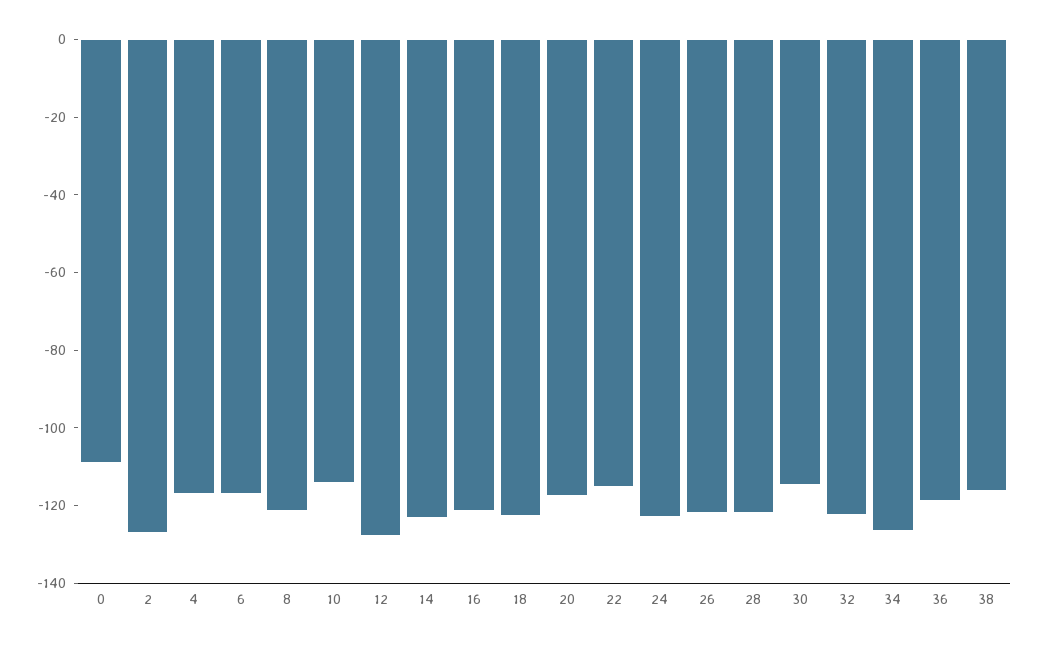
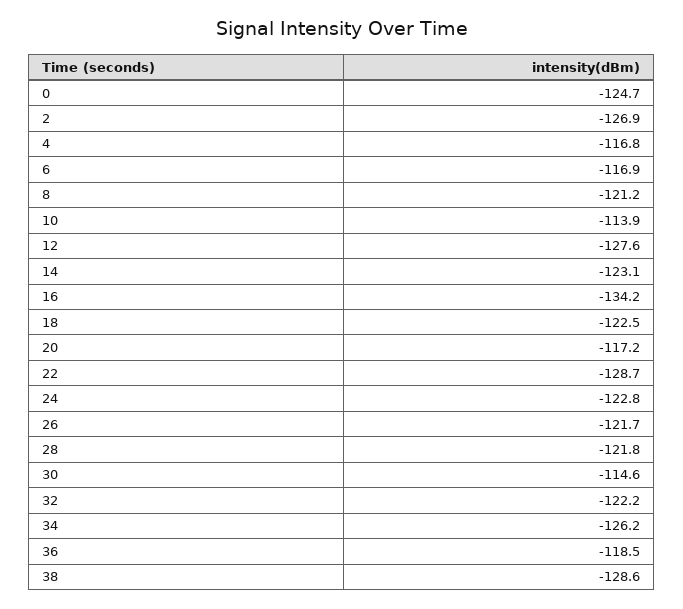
0: -110 -> -124.7
16: -120 -> -134.2
22: -115 -> -128.7
38: -115 -> -128.6

